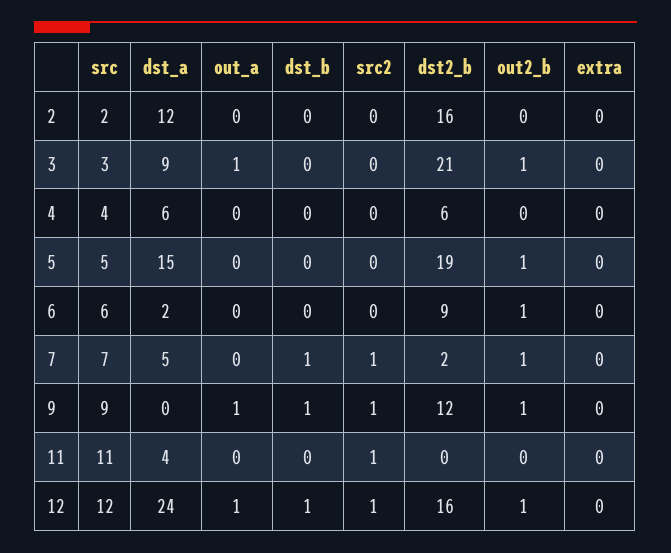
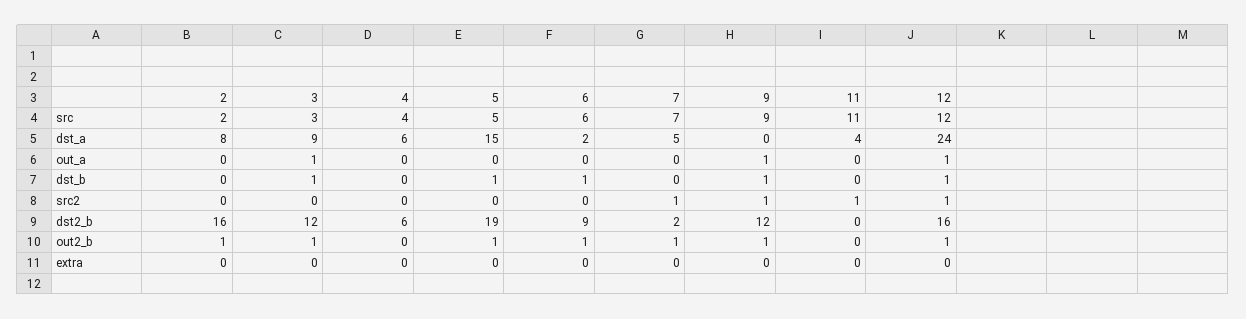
dst_a, 2: 12 -> 8
out2_b, 2: 0 -> 1
dst_b, 3: 0 -> 1
dst2_b, 3: 21 -> 12
dst_b, 5: 0 -> 1
dst_b, 6: 0 -> 1
dst_b, 7: 1 -> 0

